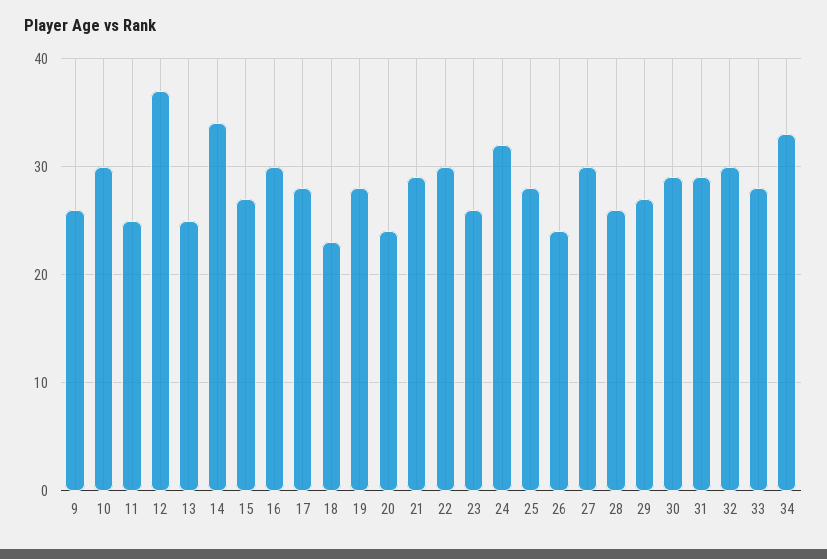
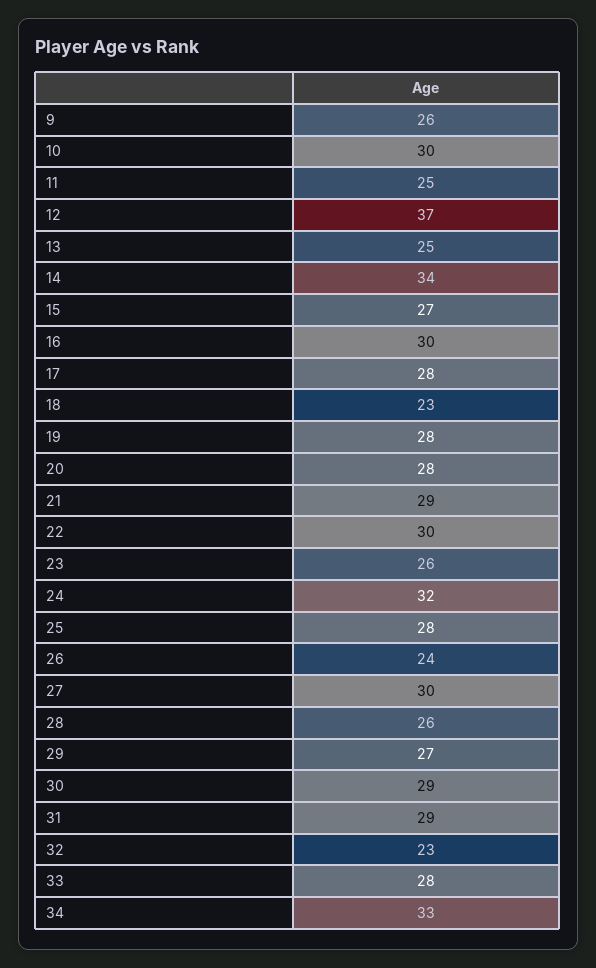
20: 24 -> 28
32: 30 -> 23

